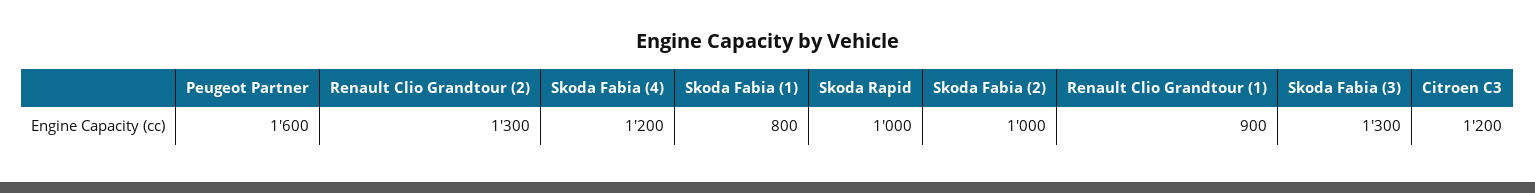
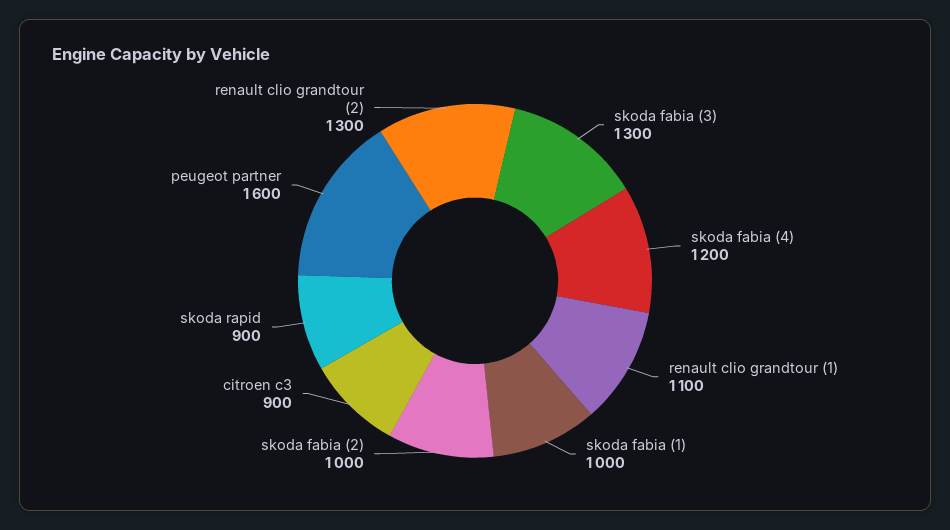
Skoda Fabia (1): 800 -> 1000
Skoda Rapid: 1000 -> 900
Renault Clio Grandtour (1): 900 -> 1100
Citroen C3: 1200 -> 900

